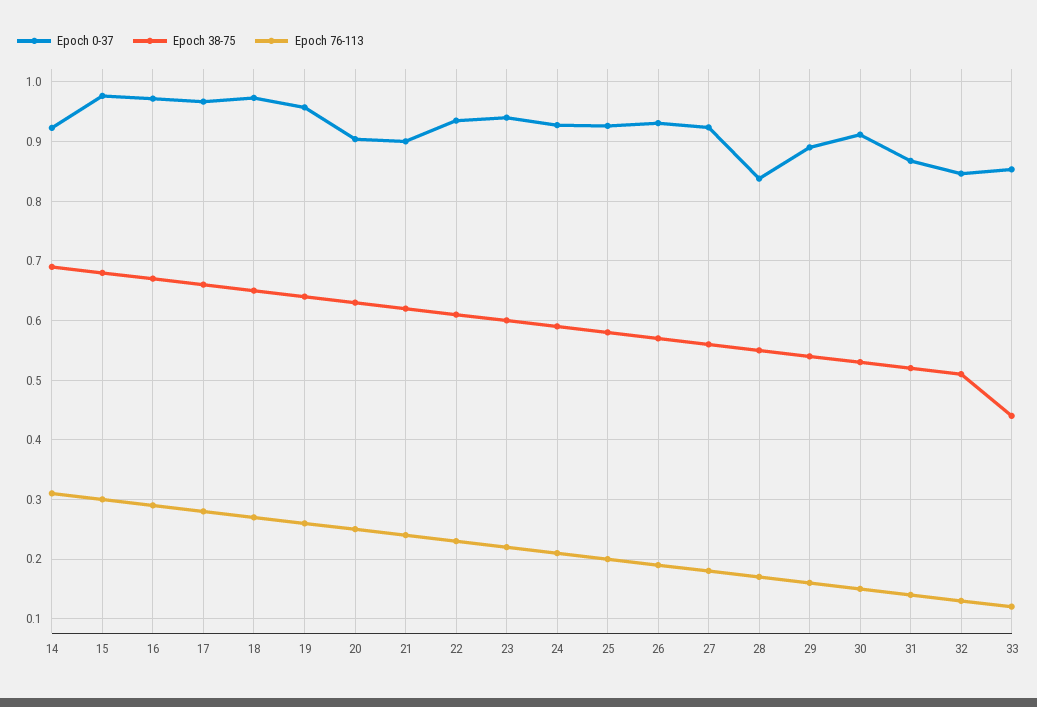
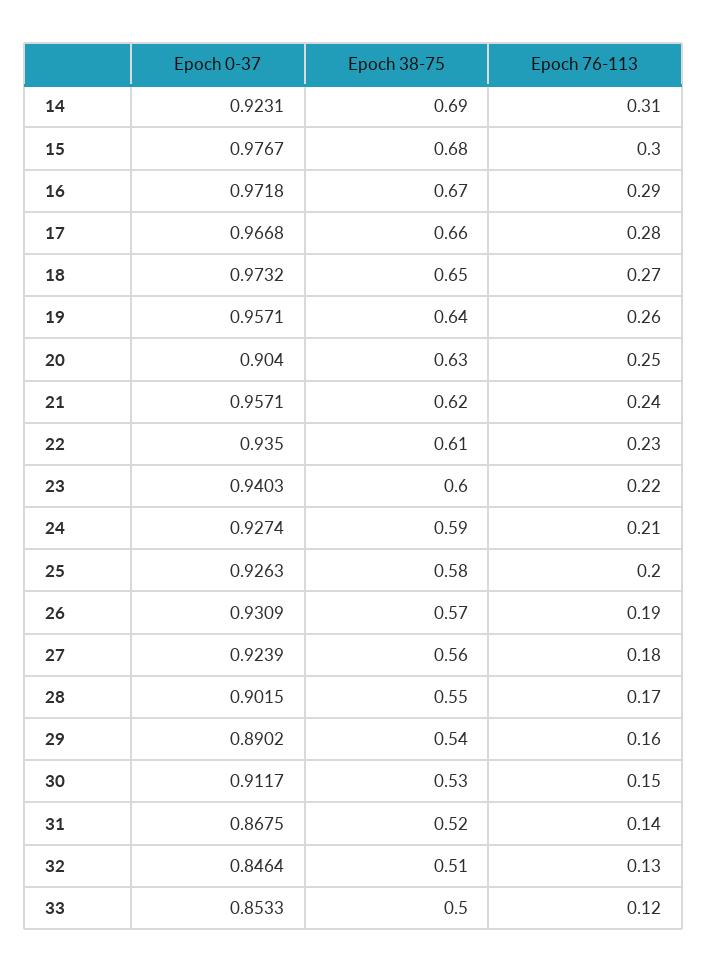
Epoch 0-37, 21: 0.9 -> 0.9571
Epoch 0-37, 28: 0.84 -> 0.9015
Epoch 38-75, 33: 0.44 -> 0.5

